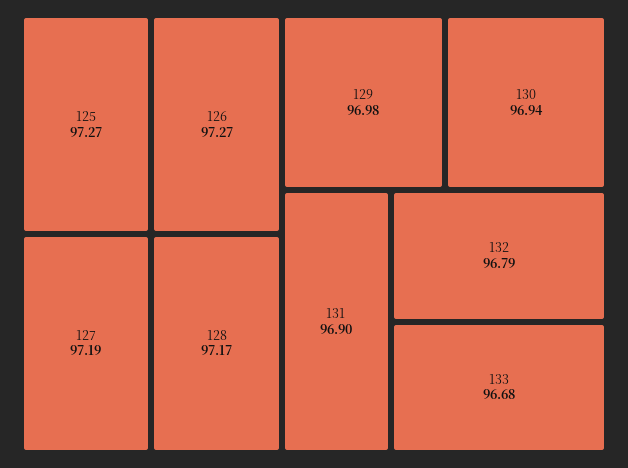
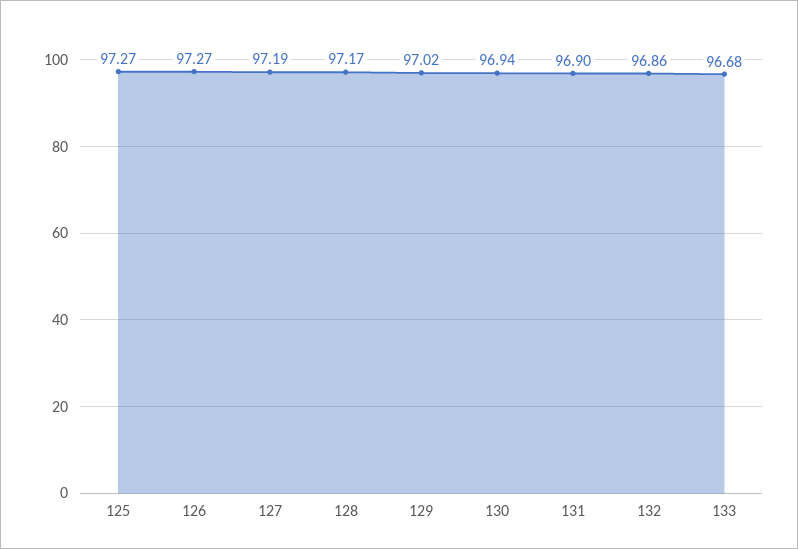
129: 96.98 -> 97.02
132: 96.79 -> 96.86

